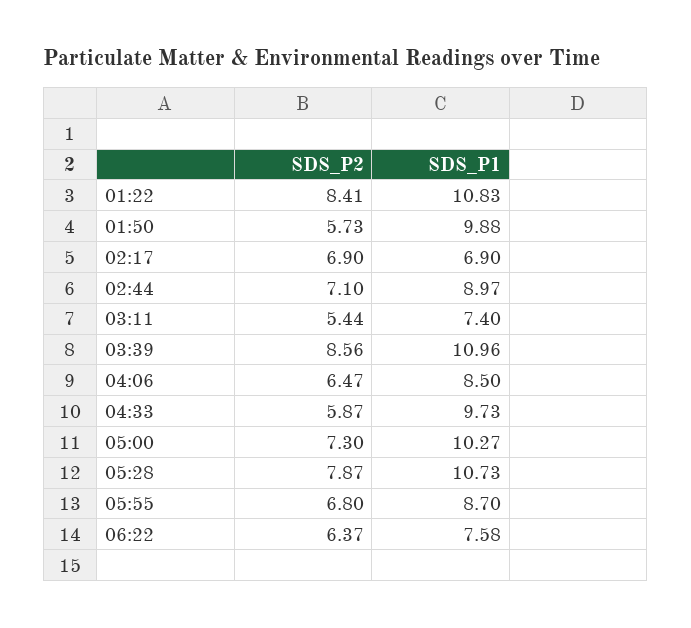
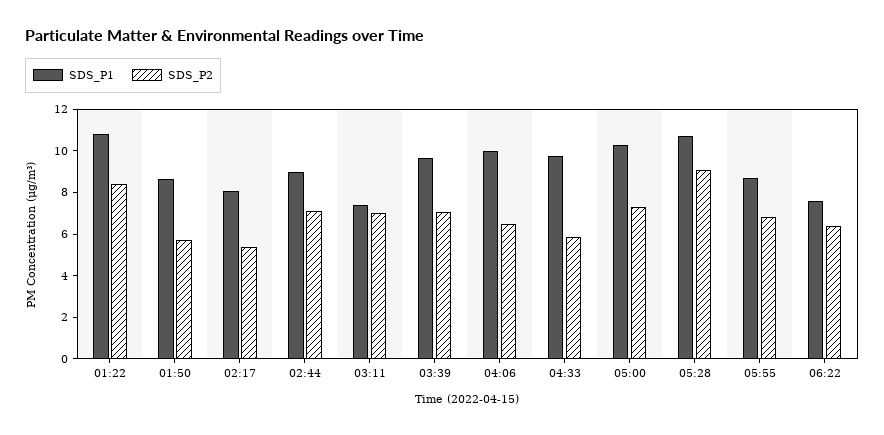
SDS_P1, 01:50: 9.88 -> 8.5
SDS_P2, 02:17: 6.9 -> 5.5
SDS_P1, 02:17: 6.9 -> 8
SDS_P2, 03:11: 5.44 -> 7
SDS_P2, 03:39: 8.56 -> 7
SDS_P1, 03:39: 10.96 -> 9.5
SDS_P1, 04:06: 8.5 -> 10
SDS_P2, 05:28: 7.87 -> 9

